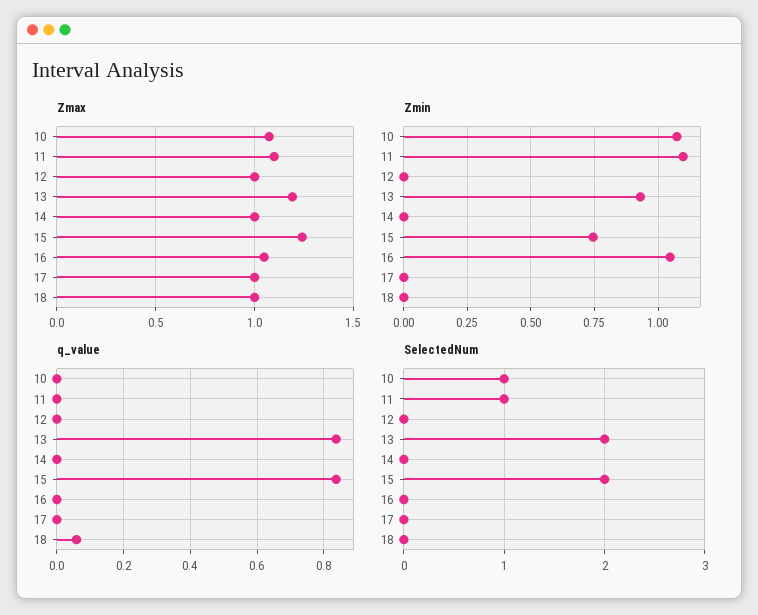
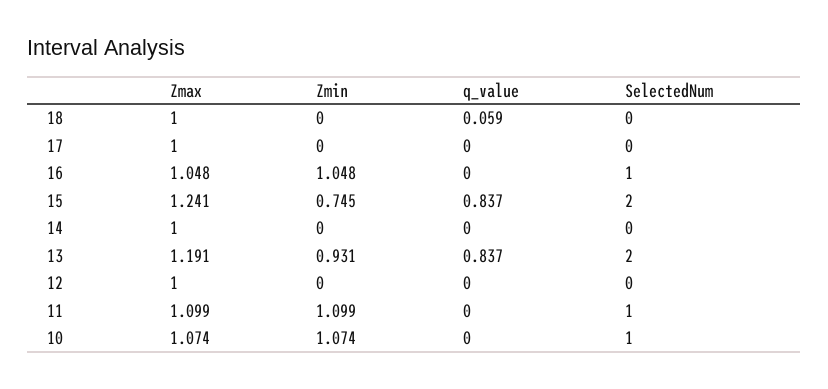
SelectedNum, 16: 0 -> 1

